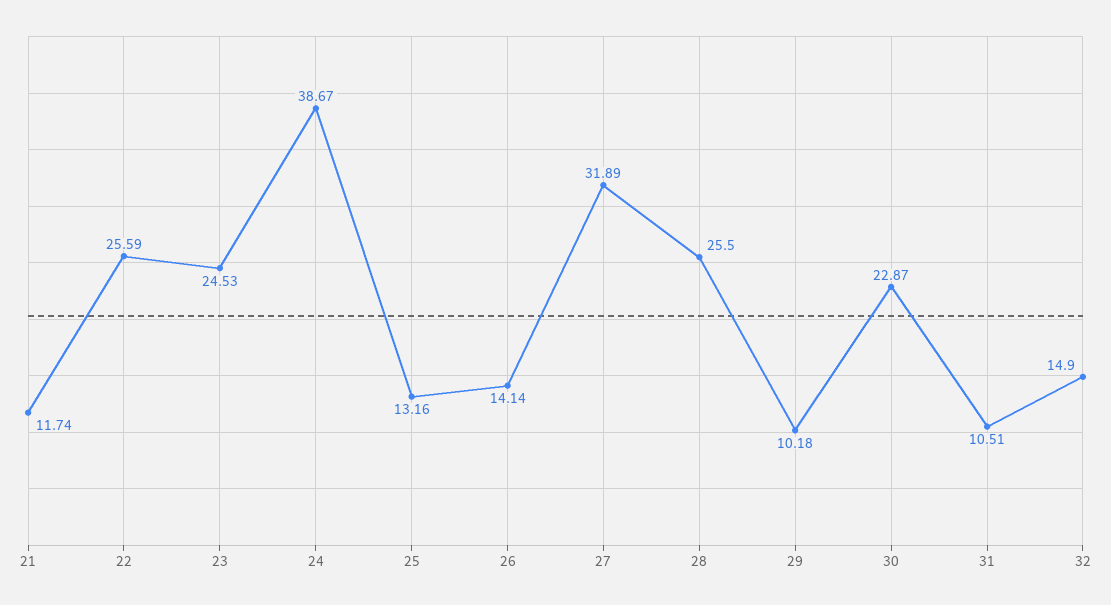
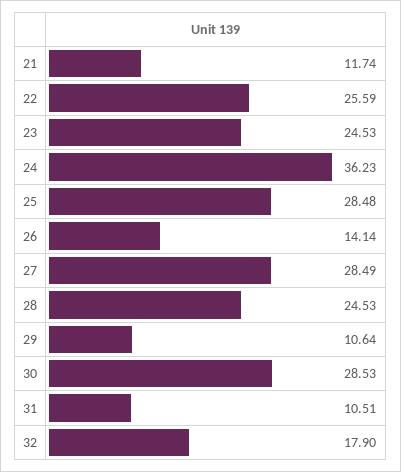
24: 38.67 -> 36.23
25: 13.16 -> 28.48
27: 31.89 -> 28.49
28: 25.5 -> 24.53
29: 10.18 -> 10.64
30: 22.87 -> 28.53
32: 14.9 -> 17.9

